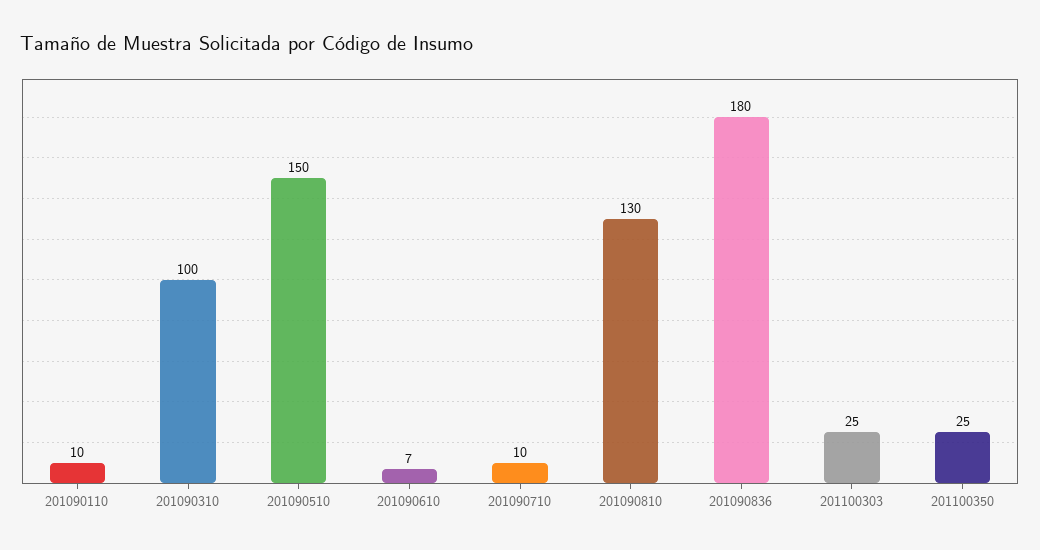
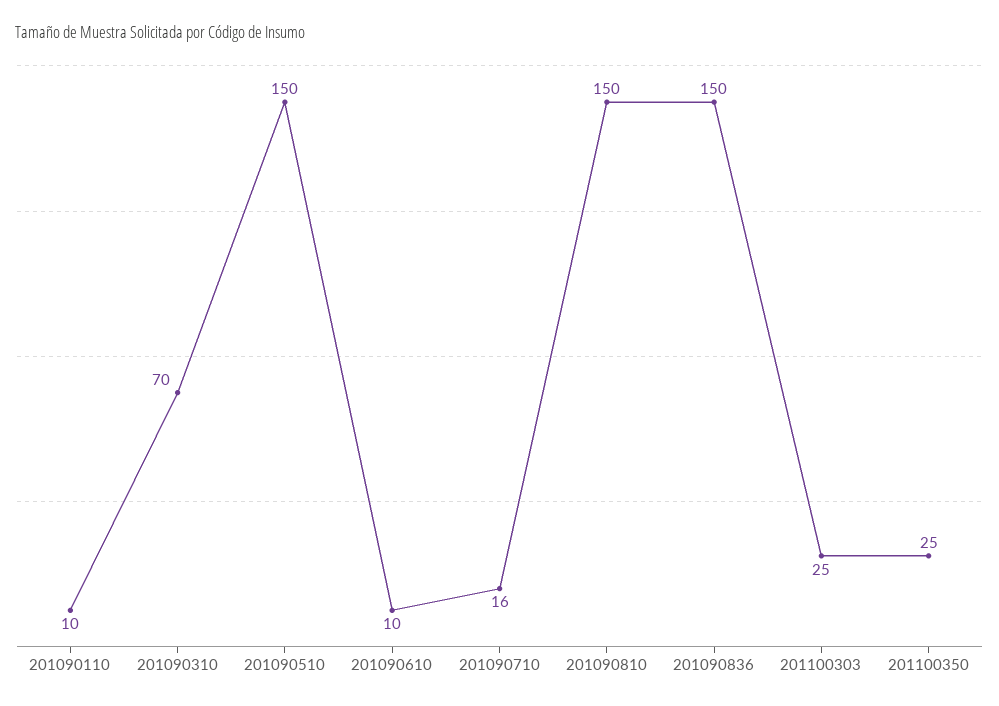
201090310: 100 -> 70
201090610: 7 -> 10
201090710: 10 -> 16
201090810: 130 -> 150
201090836: 180 -> 150

